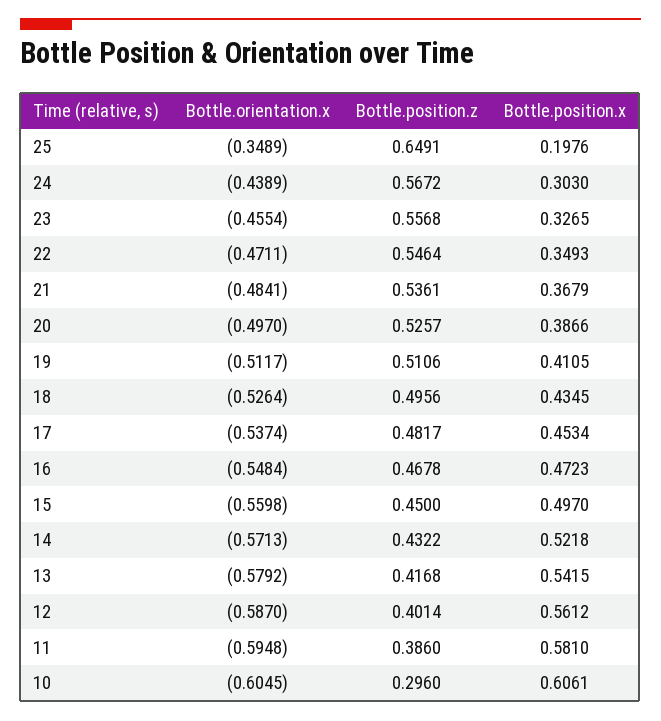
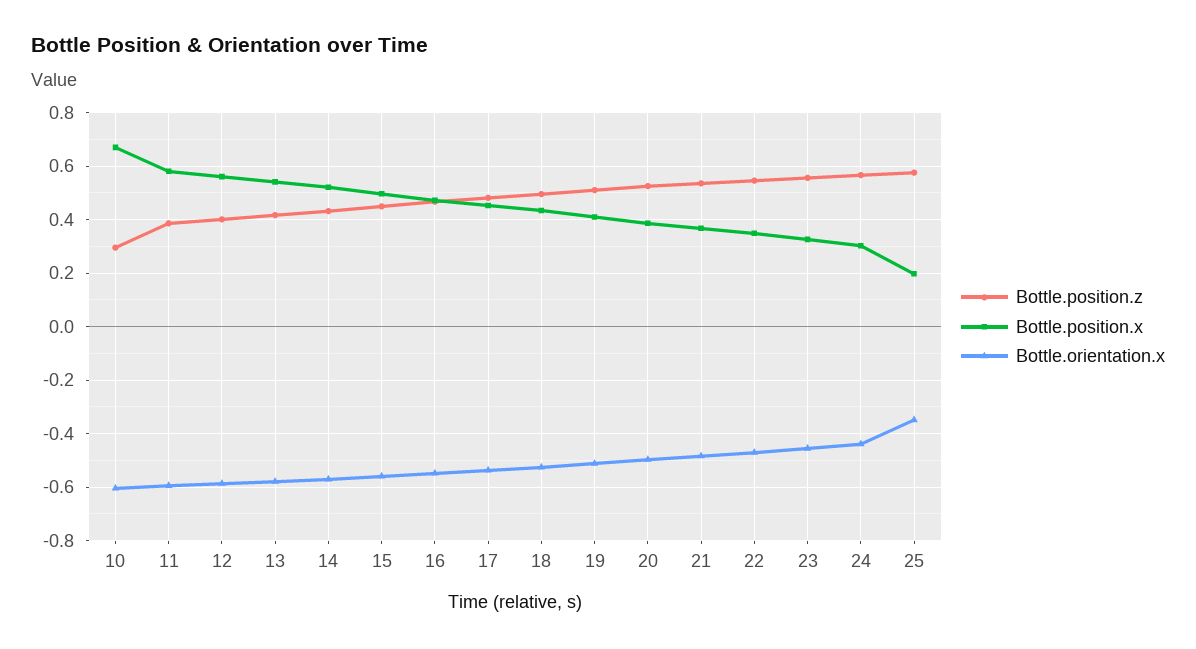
Bottle.position.z, 25: 0.6491 -> 0.575
Bottle.position.x, 10: 0.6061 -> 0.675

